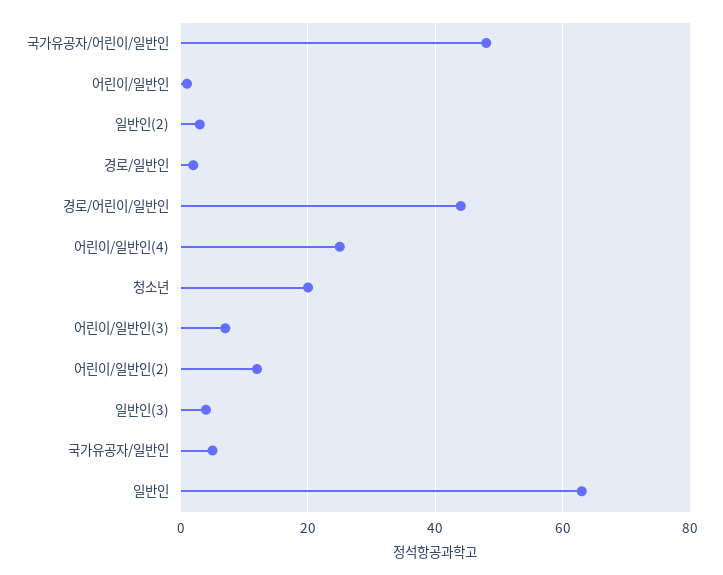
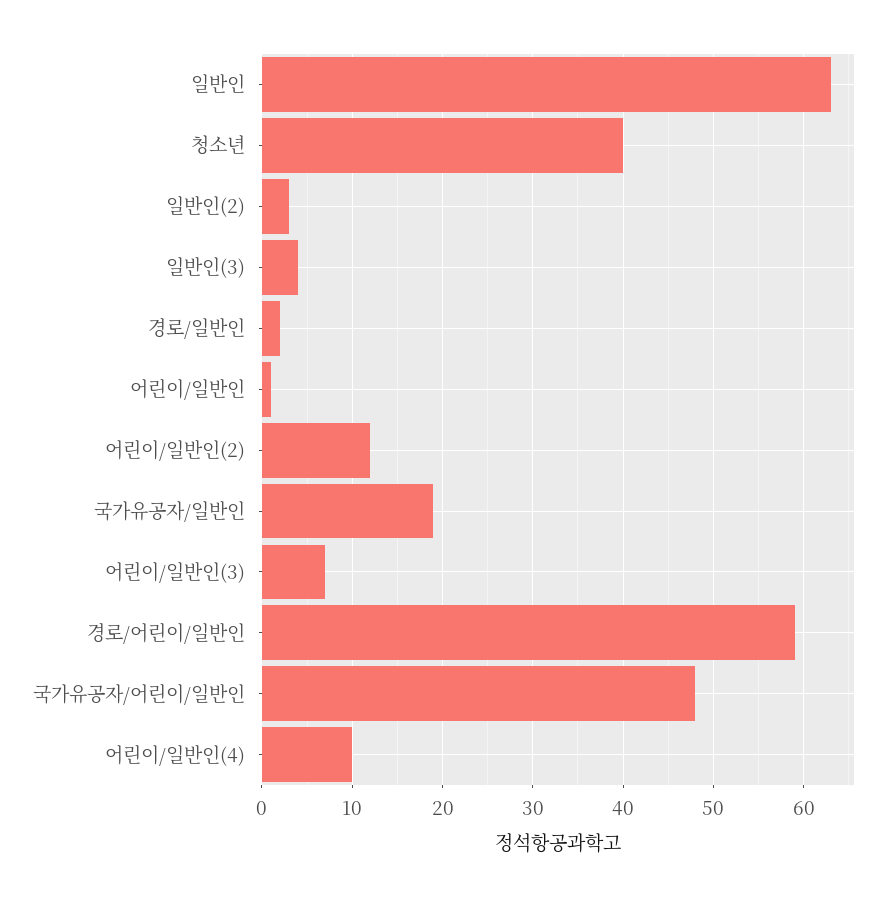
경로/어린이/일반인: 45 -> 59
어린이/일반인(4): 25 -> 10
청소년: 20 -> 40
국가유공자/일반인: 5 -> 19

